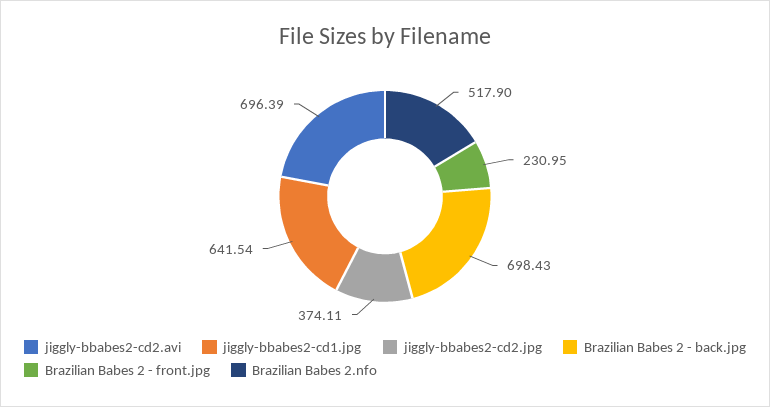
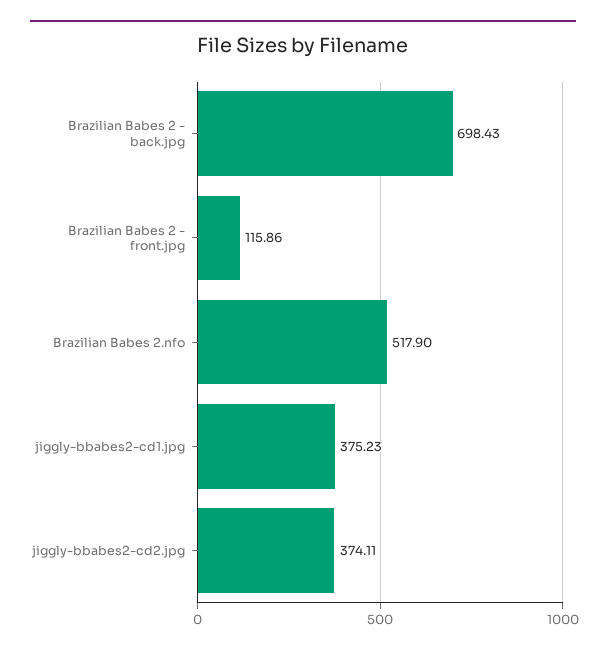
jiggly-bbabes2-cd2.avi: 696.39 -> none
jiggly-bbabes2-cd1.jpg: 641.54 -> 375.23
Brazilian Babes 2 - front.jpg: 230.95 -> 115.86

